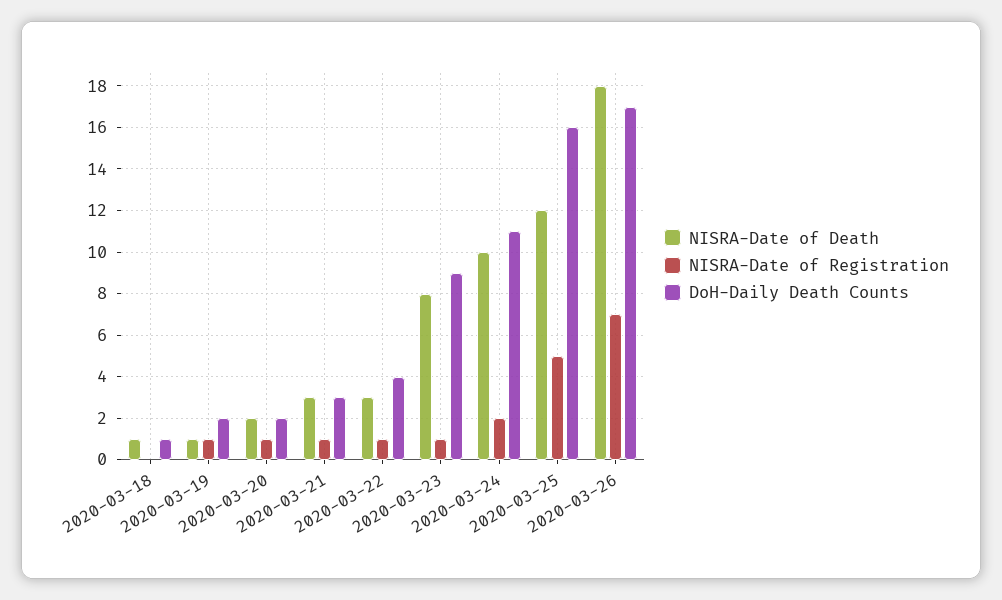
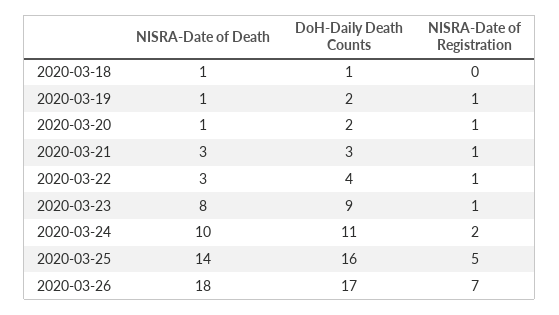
NISRA-Date of Death, 2020-03-20: 2 -> 1
NISRA-Date of Death, 2020-03-25: 12 -> 14

